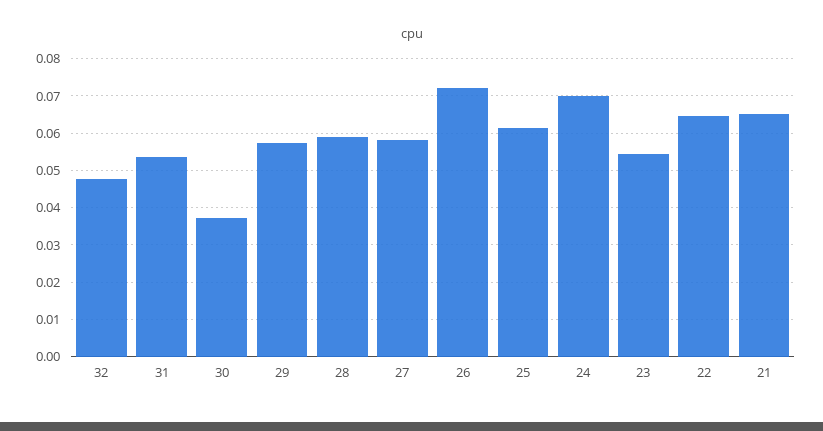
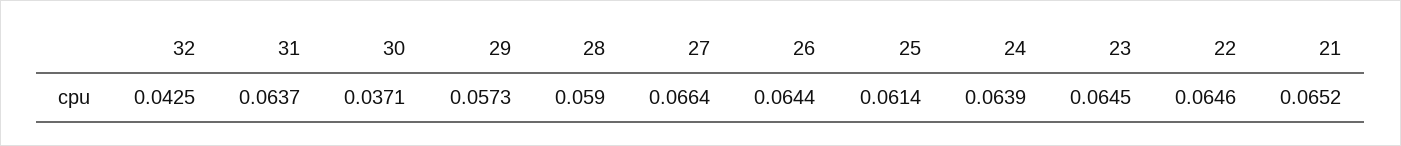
32: 0.048 -> 0.0425
31: 0.054 -> 0.0637
27: 0.058 -> 0.0664
26: 0.072 -> 0.0644
24: 0.07 -> 0.0639
23: 0.054 -> 0.0645

